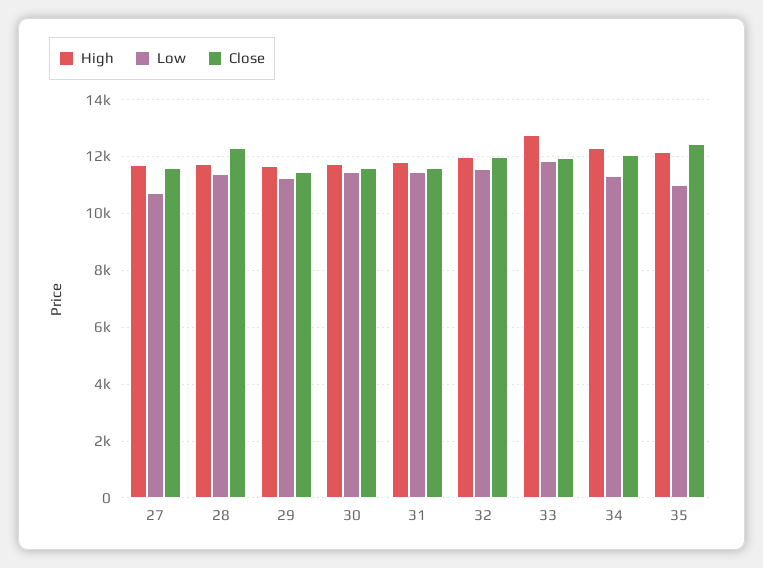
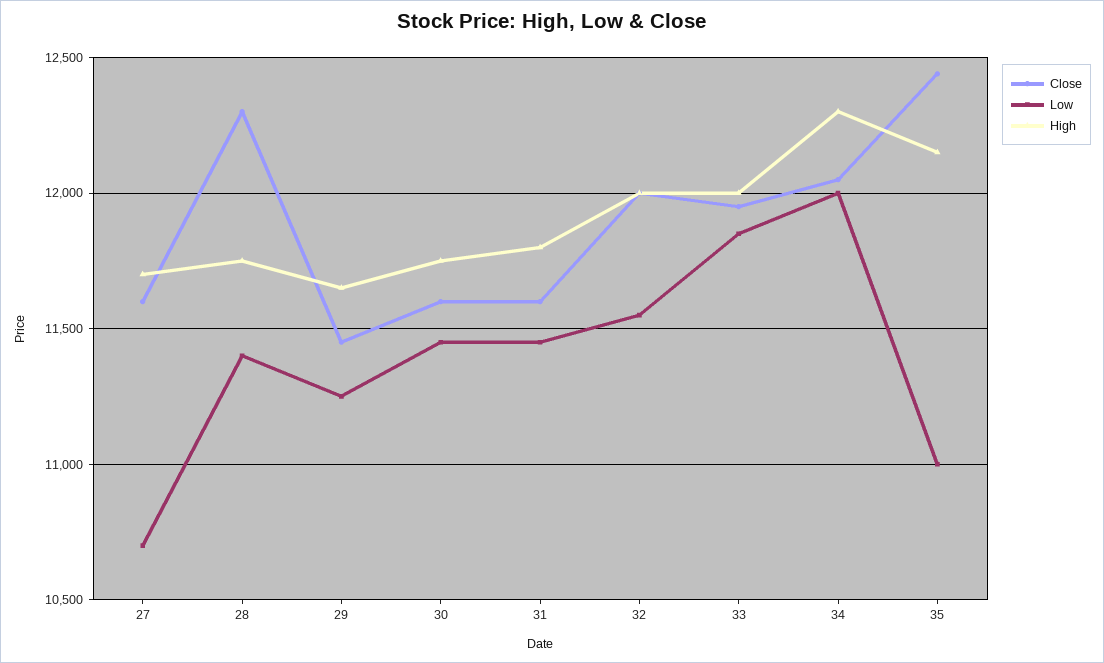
High, 33: 12750 -> 12000
Low, 34: 11250 -> 12000

